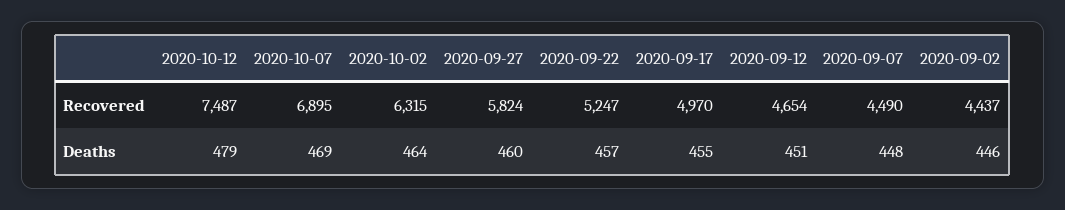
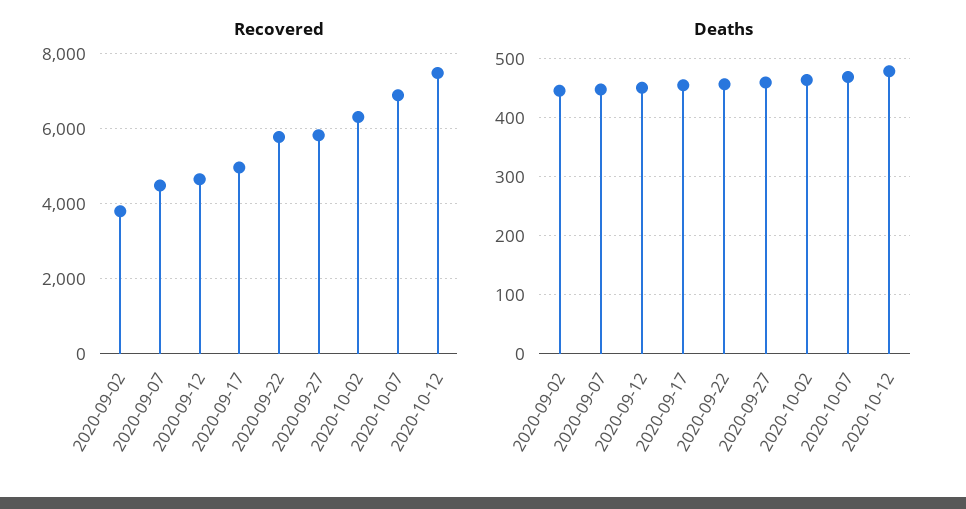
Recovered, 2020-09-22: 5247 -> 5800
Recovered, 2020-09-02: 4437 -> 3800

